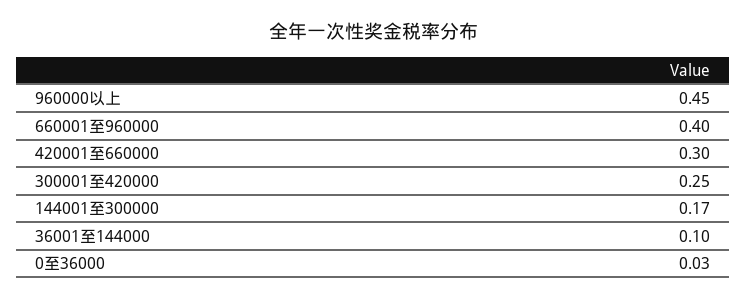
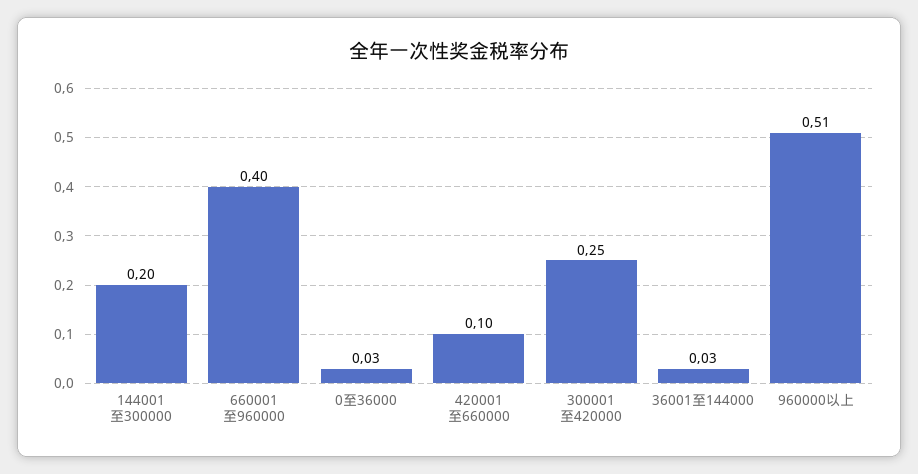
960000以上: 0.45 -> 0.51
420001至660000: 0.3 -> 0.1
144001至300000: 0.17 -> 0.2
36001至144000: 0.1 -> 0.03

